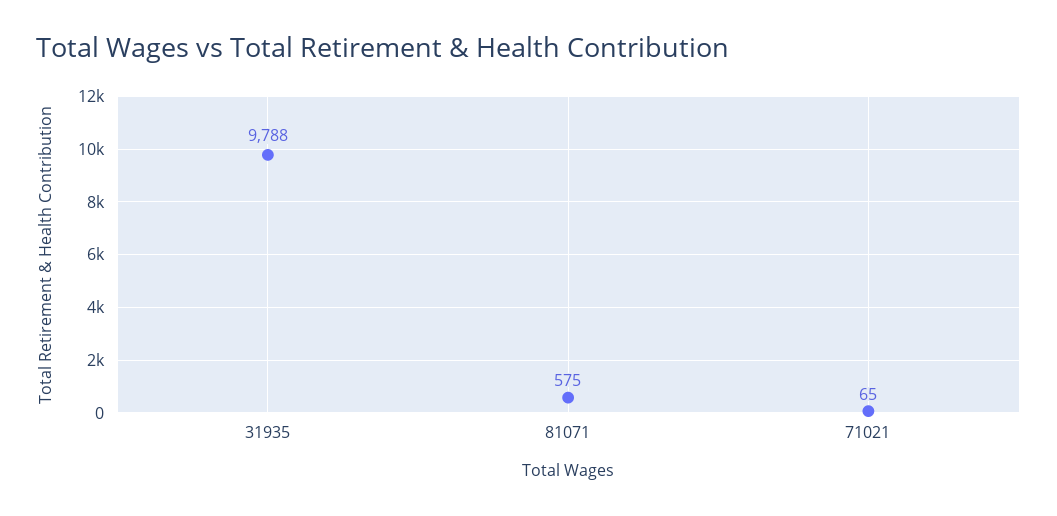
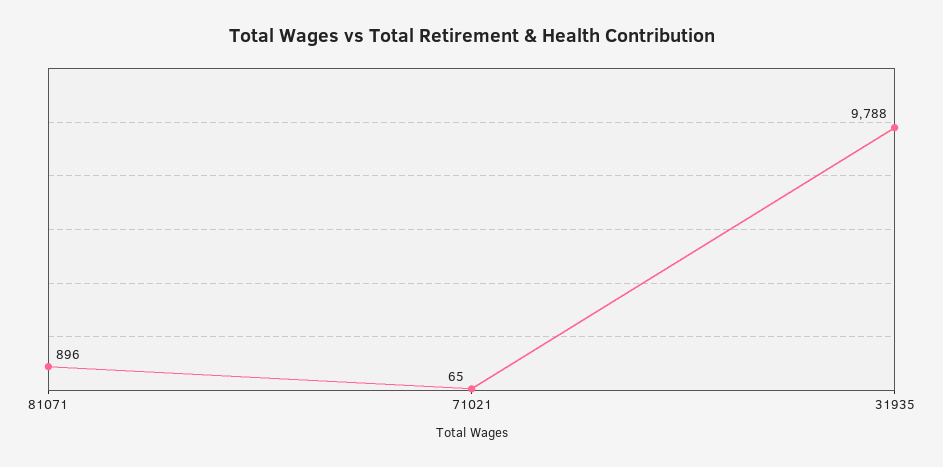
81071: 575 -> 896

